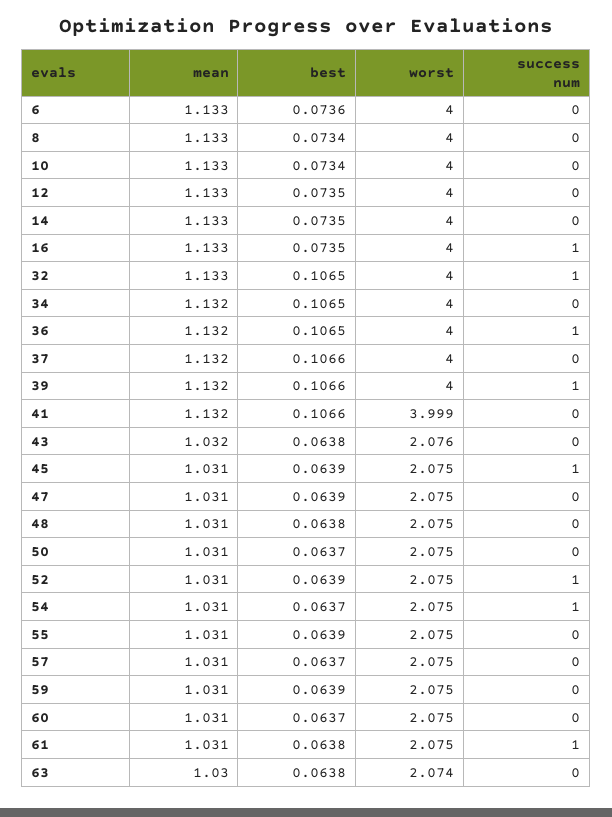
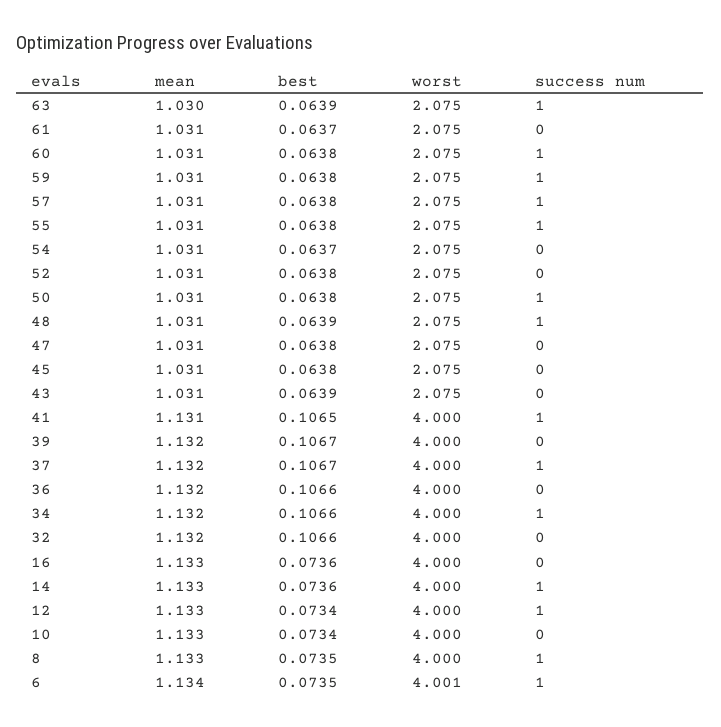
mean, 6: 1.133 -> 1.134
best, 6: 0.0736 -> 0.0735
worst, 6: 4 -> 4.001
success num, 6: 0 -> 1
best, 8: 0.0734 -> 0.0735
success num, 8: 0 -> 1
best, 12: 0.0735 -> 0.0734
success num, 12: 0 -> 1
best, 14: 0.0735 -> 0.0736
success num, 14: 0 -> 1
best, 16: 0.0735 -> 0.0736
success num, 16: 1 -> 0
mean, 32: 1.133 -> 1.132
best, 32: 0.1065 -> 0.1066
success num, 32: 1 -> 0
best, 34: 0.1065 -> 0.1066
success num, 34: 0 -> 1
best, 36: 0.1065 -> 0.1066
success num, 36: 1 -> 0
best, 37: 0.1066 -> 0.1067
success num, 37: 0 -> 1
best, 39: 0.1066 -> 0.1067
success num, 39: 1 -> 0
mean, 41: 1.132 -> 1.131
best, 41: 0.1066 -> 0.1065
worst, 41: 3.999 -> 4
success num, 41: 0 -> 1
mean, 43: 1.032 -> 1.031
best, 43: 0.0638 -> 0.0639
worst, 43: 2.076 -> 2.075
best, 45: 0.0639 -> 0.0638
success num, 45: 1 -> 0
best, 47: 0.0639 -> 0.0638
best, 48: 0.0638 -> 0.0639
success num, 48: 0 -> 1
best, 50: 0.0637 -> 0.0638
success num, 50: 0 -> 1
best, 52: 0.0639 -> 0.0638
success num, 52: 1 -> 0
success num, 54: 1 -> 0
best, 55: 0.0639 -> 0.0638
success num, 55: 0 -> 1
best, 57: 0.0637 -> 0.0638
success num, 57: 0 -> 1
best, 59: 0.0639 -> 0.0638
success num, 59: 0 -> 1
best, 60: 0.0637 -> 0.0638
success num, 60: 0 -> 1
best, 61: 0.0638 -> 0.0637
success num, 61: 1 -> 0
best, 63: 0.0638 -> 0.0639
worst, 63: 2.074 -> 2.075
success num, 63: 0 -> 1

